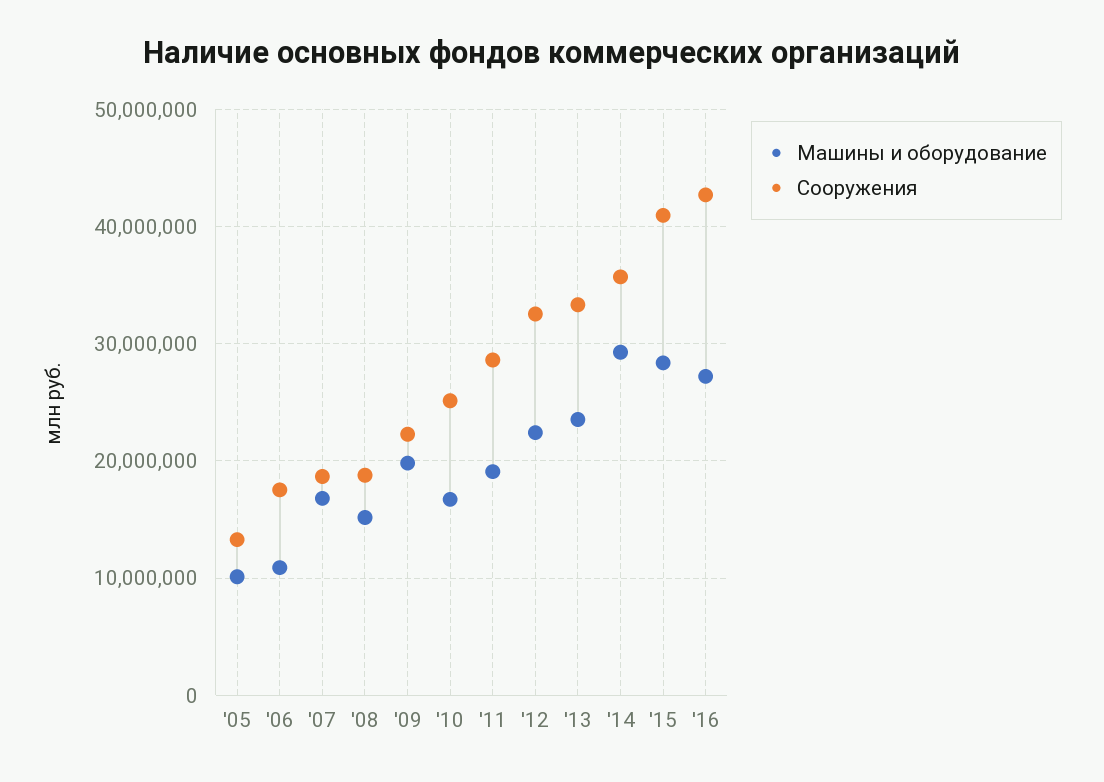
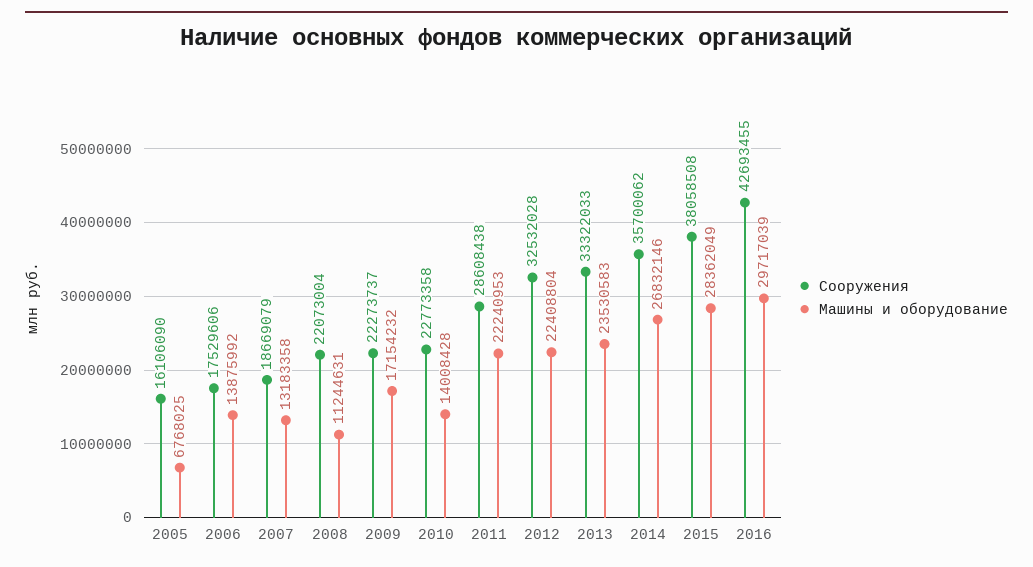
Машины и оборудование, '05: 10000000 -> 6768025
Сооружения, '05: 13000000 -> 16106090
Машины и оборудование, '06: 11000000 -> 13875992
Машины и оборудование, '07: 17000000 -> 13183358
Машины и оборудование, '08: 15000000 -> 11244631
Сооружения, '08: 19000000 -> 22073004
Машины и оборудование, '09: 20000000 -> 17154232
Машины и оборудование, '10: 17000000 -> 14008428
Сооружения, '10: 25000000 -> 22773358
Машины и оборудование, '11: 19000000 -> 22240953
Машины и оборудование, '14: 29000000 -> 26832146
Сооружения, '15: 41000000 -> 38058508
Машины и оборудование, '16: 27000000 -> 29717039

